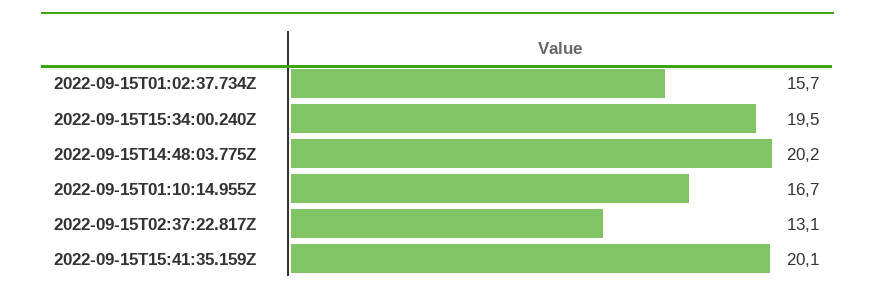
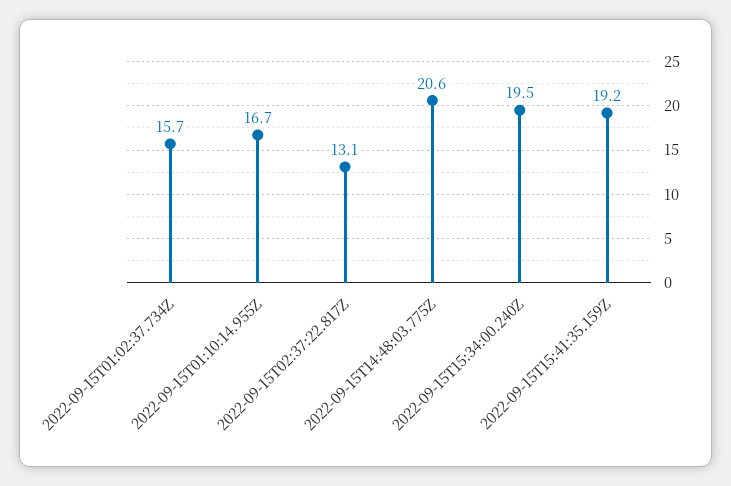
2022-09-15T14:48:03.775Z: 20.2 -> 20.6
2022-09-15T15:41:35.159Z: 20.1 -> 19.2

